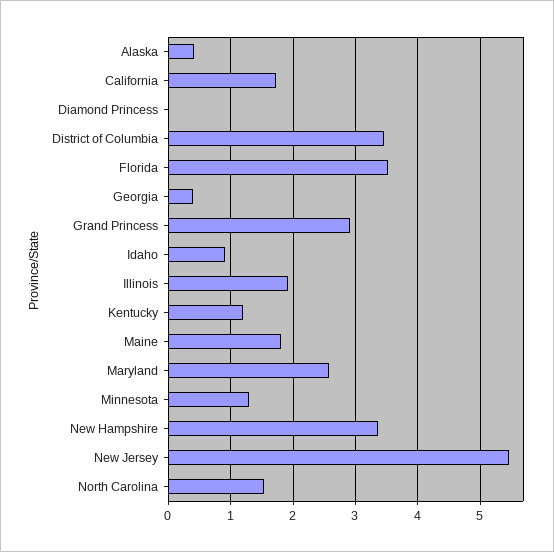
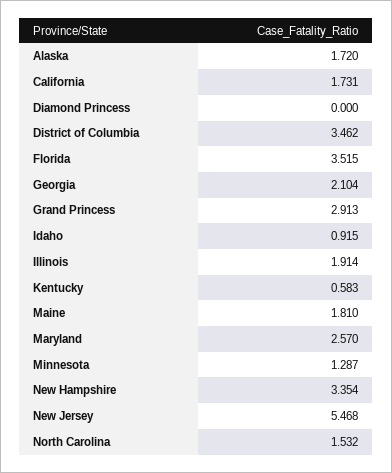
Alaska: 0.4 -> 1.72
Georgia: 0.4 -> 2.104
Kentucky: 1.2 -> 0.583

